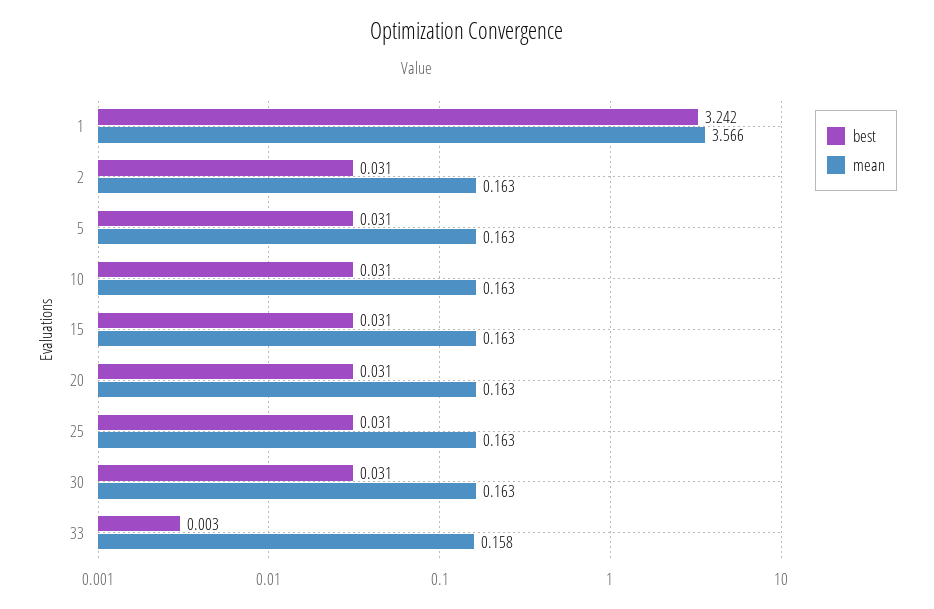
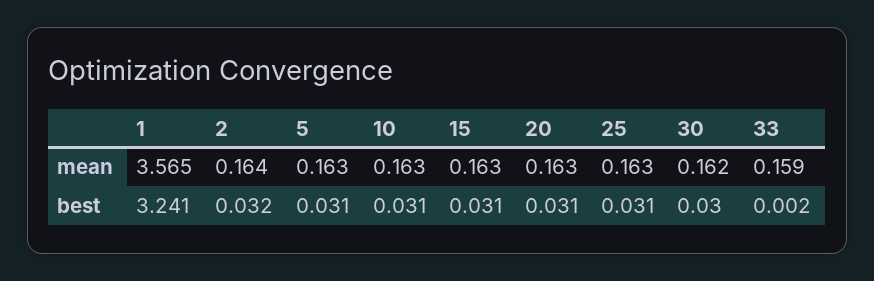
best, 1: 3.242 -> 3.241
mean, 1: 3.566 -> 3.565
best, 2: 0.031 -> 0.032
mean, 2: 0.163 -> 0.164
best, 30: 0.031 -> 0.03
mean, 30: 0.163 -> 0.162
best, 33: 0.003 -> 0.002
mean, 33: 0.158 -> 0.159

